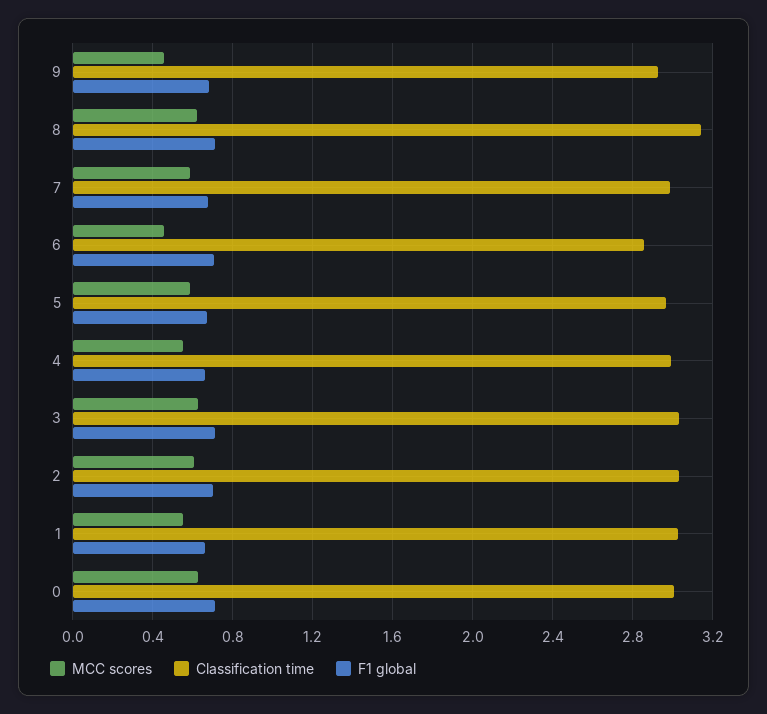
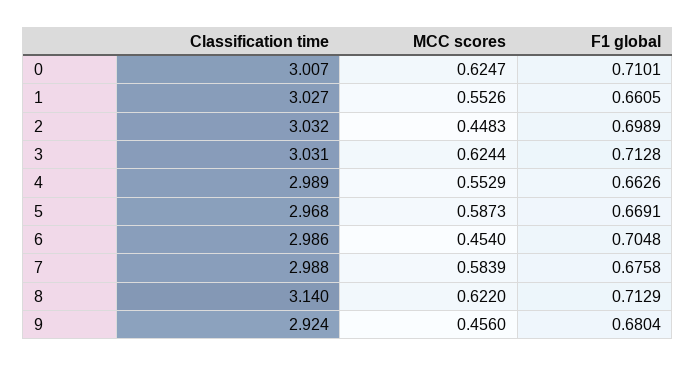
Classification time, 6: 2.85 -> 2.986
MCC scores, 2: 0.6 -> 0.4483

